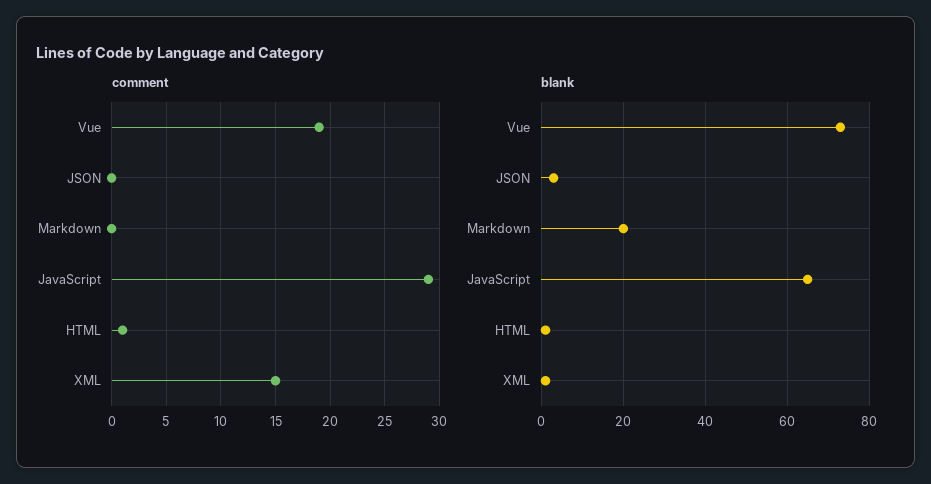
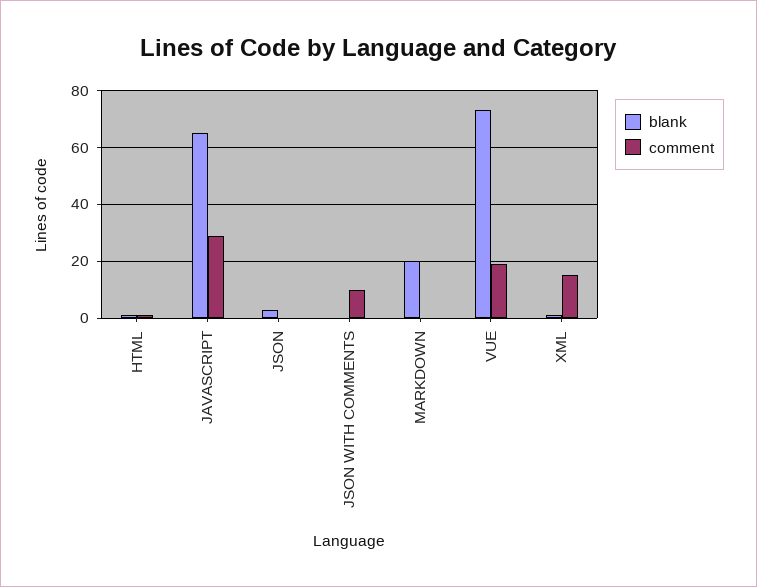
blank, JSON WITH COMMENTS: none -> 0
comment, JSON WITH COMMENTS: none -> 10

